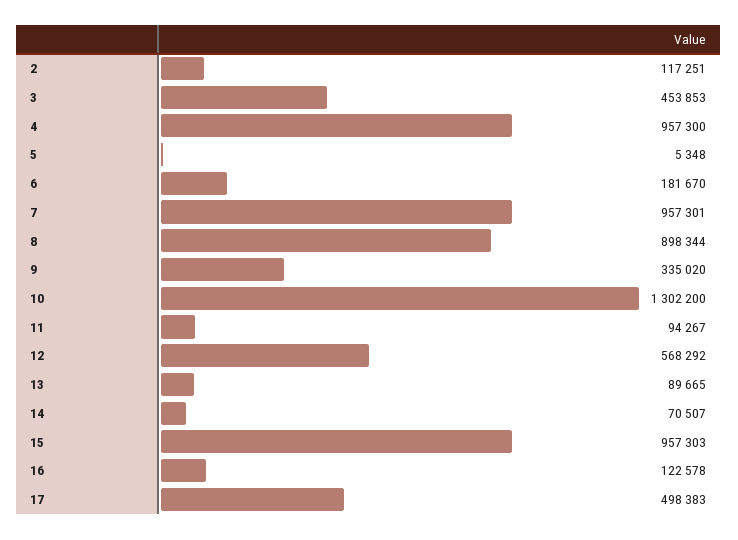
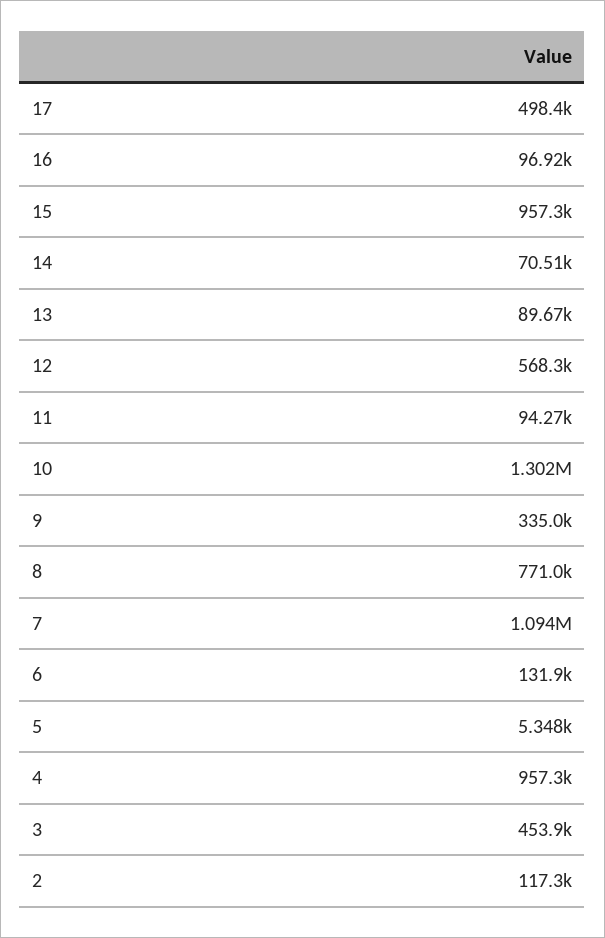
6: 181670 -> 131900
7: 957301 -> 1094000
8: 898344 -> 771000
16: 122578 -> 96920

